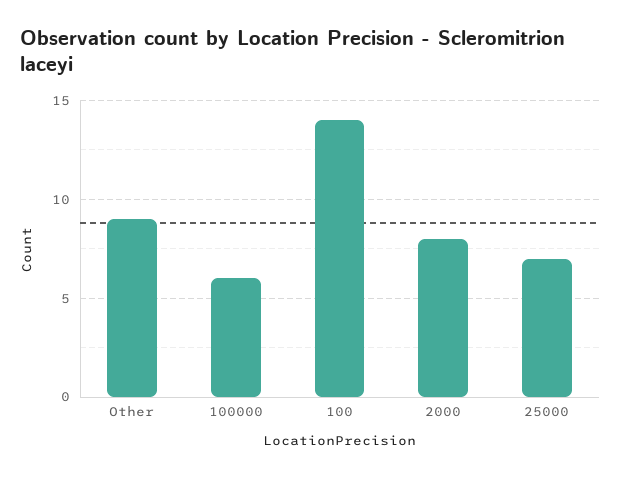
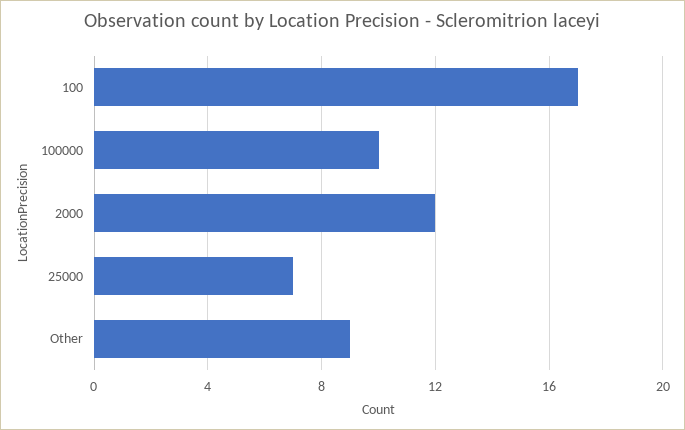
100000: 6 -> 10
100: 14 -> 17
2000: 8 -> 12

